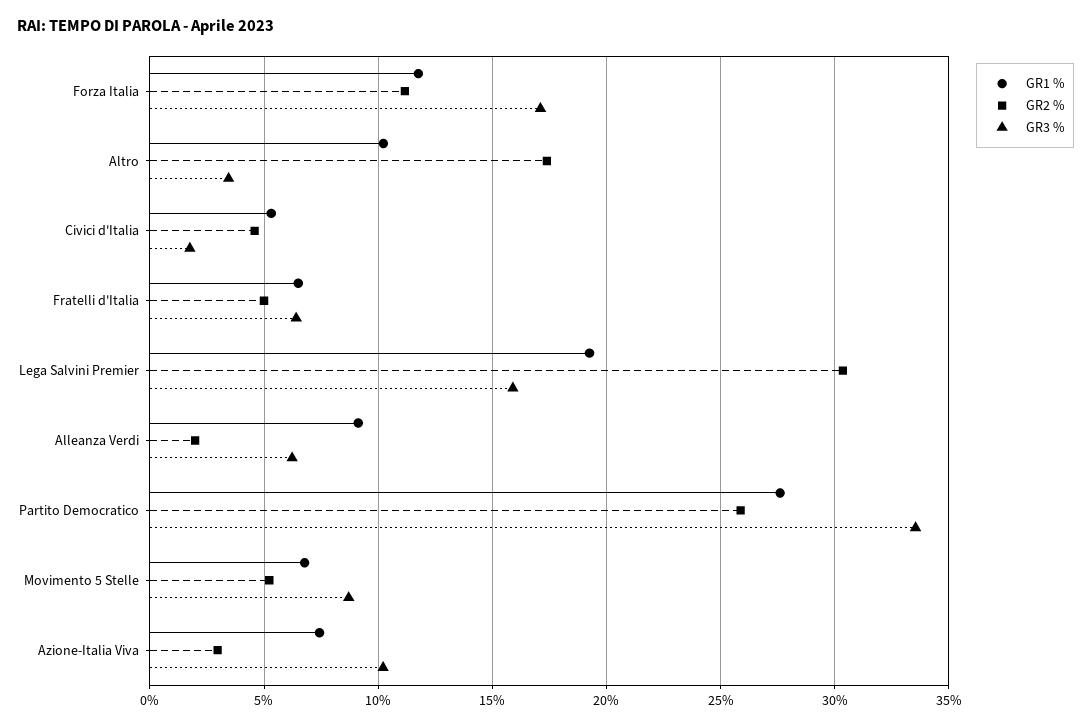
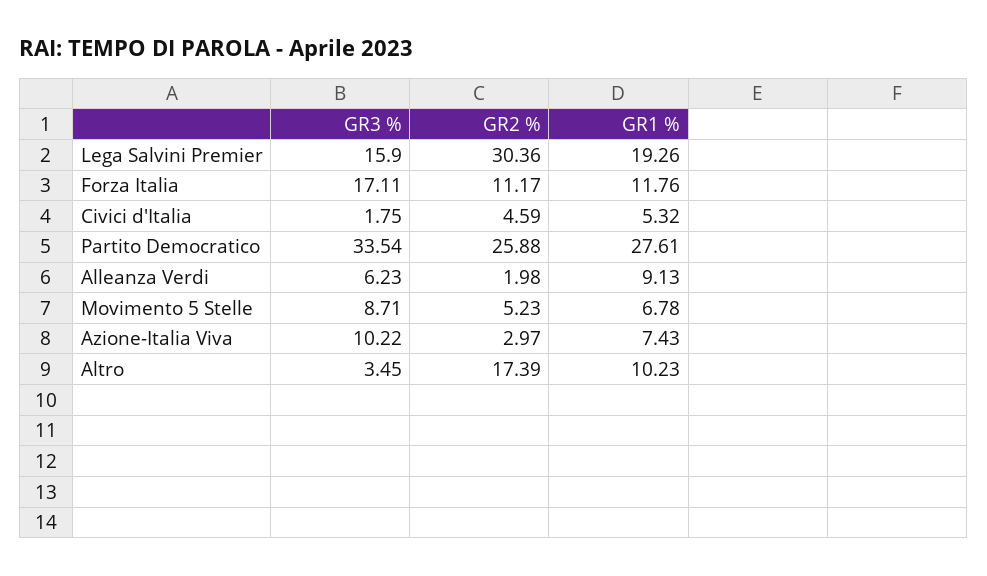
GR1 %, Fratelli d'Italia: 6.5 -> none
GR2 %, Fratelli d'Italia: 5 -> none
GR3 %, Fratelli d'Italia: 6.5 -> none

